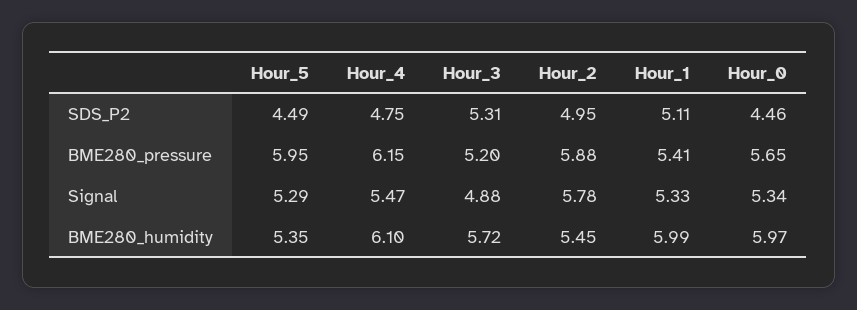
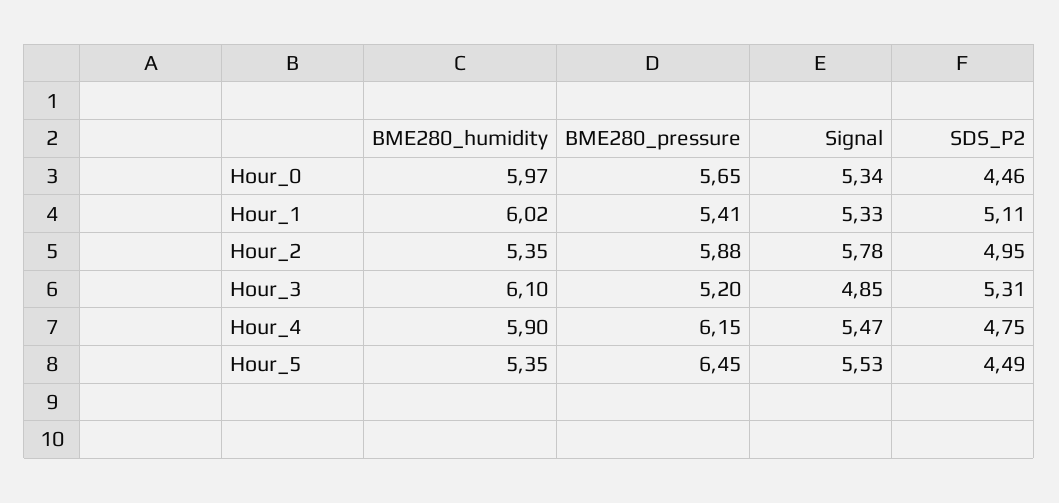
Hour_5, BME280_pressure: 5.95 -> 6.45
Hour_5, Signal: 5.29 -> 5.53
Hour_3, Signal: 4.88 -> 4.85
Hour_4, BME280_humidity: 6.1 -> 5.9
Hour_3, BME280_humidity: 5.72 -> 6.1
Hour_2, BME280_humidity: 5.45 -> 5.35
Hour_1, BME280_humidity: 5.99 -> 6.02

